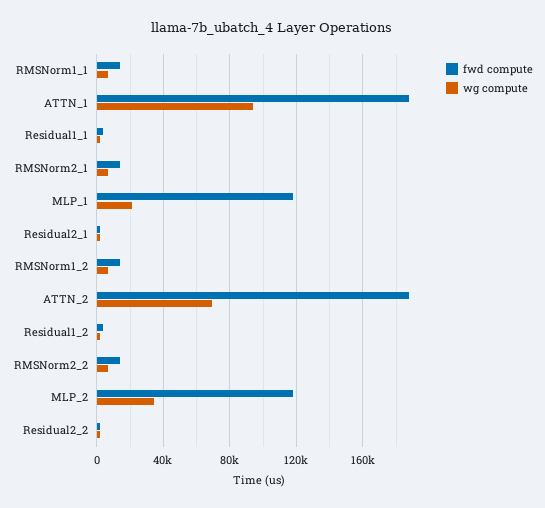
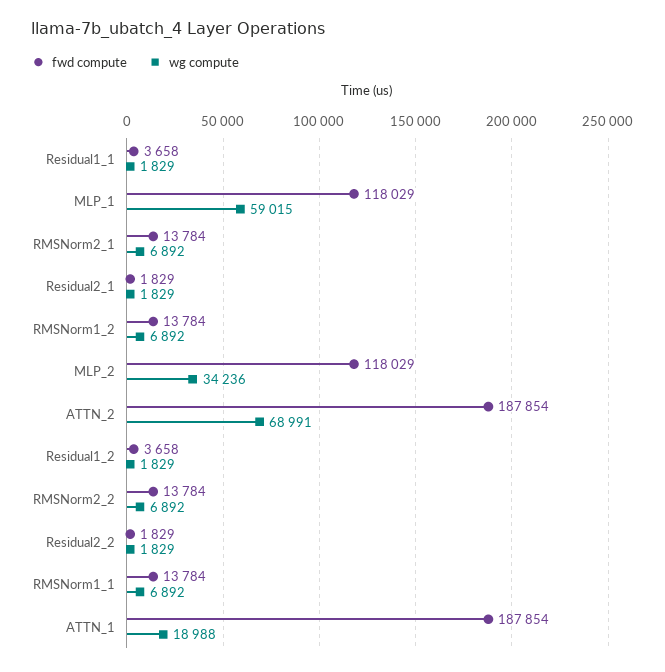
wg compute, ATTN_1: 95000 -> 18988
wg compute, MLP_1: 20000 -> 59015

